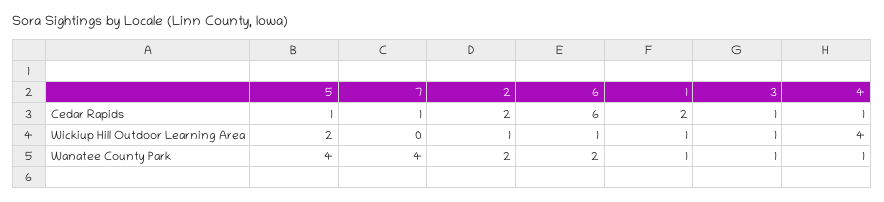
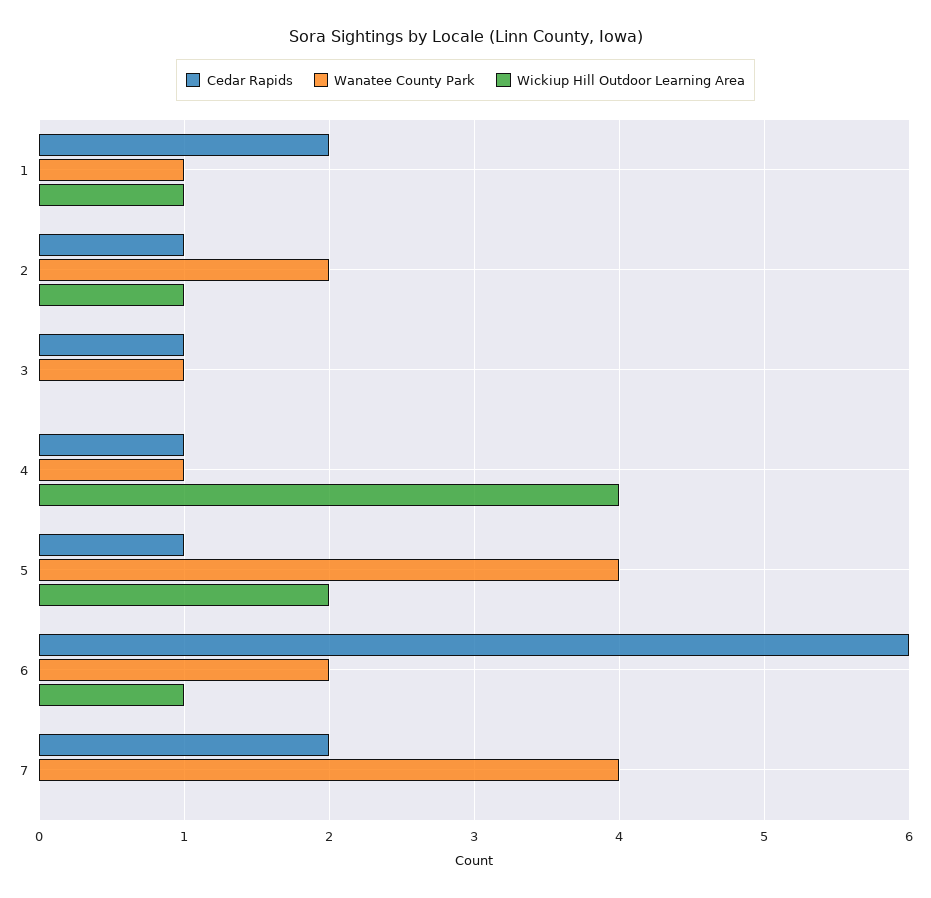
Cedar Rapids, 7: 1 -> 2
Cedar Rapids, 2: 2 -> 1
Wickiup Hill Outdoor Learning Area, 3: 1 -> 0

